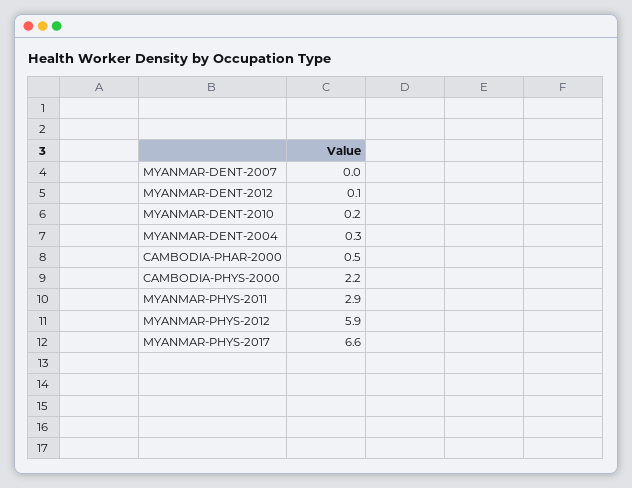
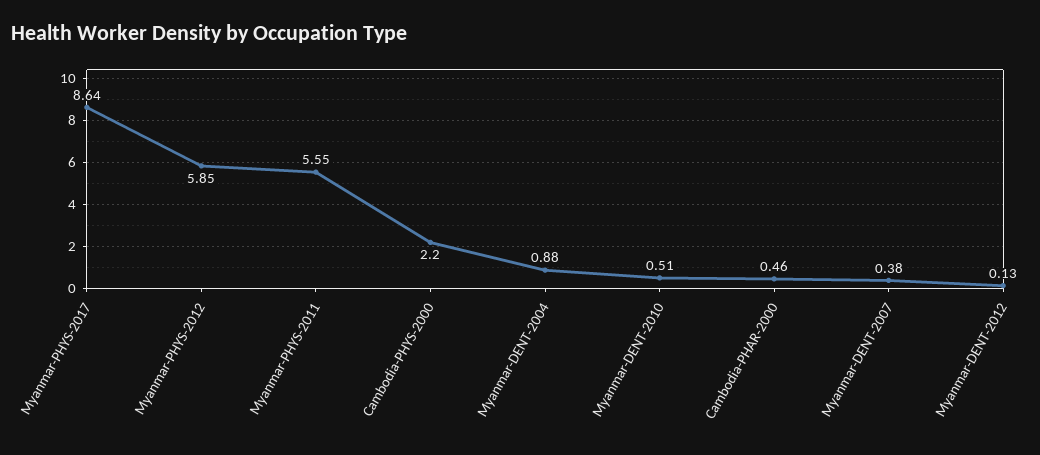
MYANMAR-DENT-2007: 0 -> 0.38
MYANMAR-DENT-2010: 0.2 -> 0.51
MYANMAR-DENT-2004: 0.3 -> 0.88
MYANMAR-PHYS-2011: 2.9 -> 5.55
MYANMAR-PHYS-2017: 6.6 -> 8.64

